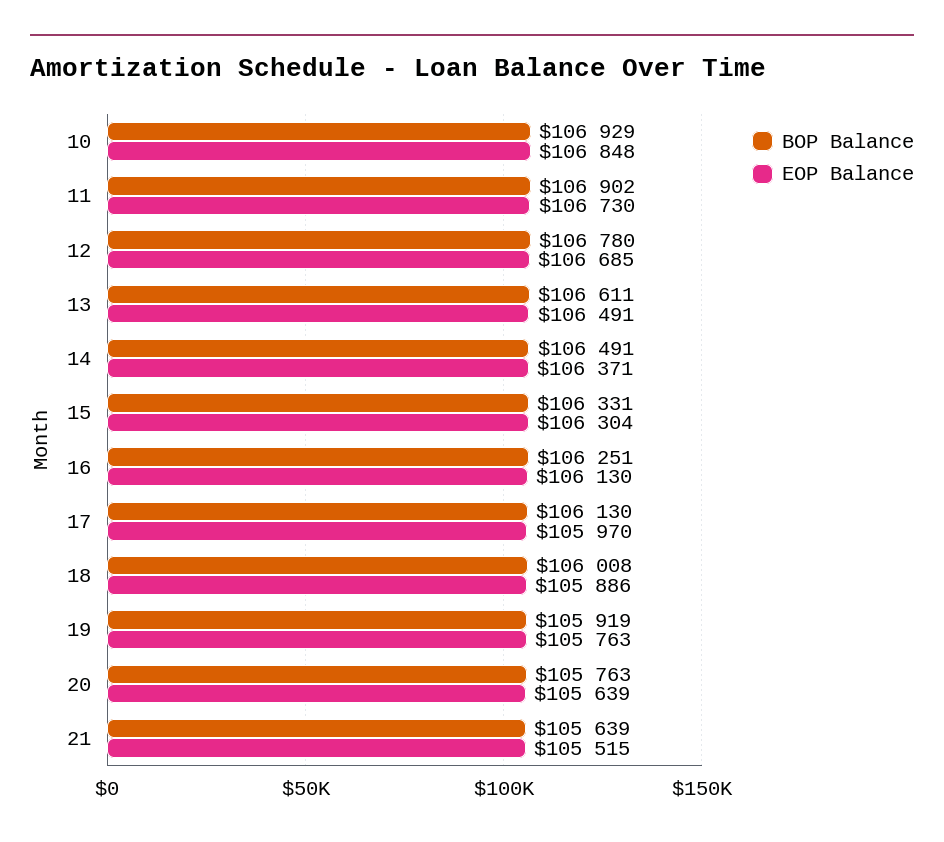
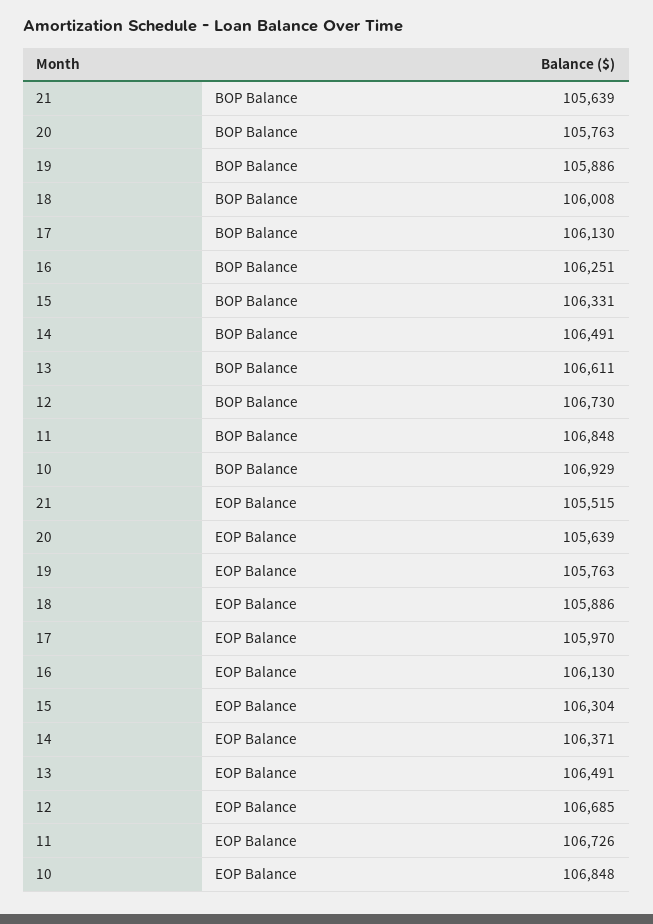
BOP Balance, 11: 106902 -> 106848
EOP Balance, 11: 106730 -> 106726
BOP Balance, 12: 106780 -> 106730
BOP Balance, 19: 105919 -> 105886

